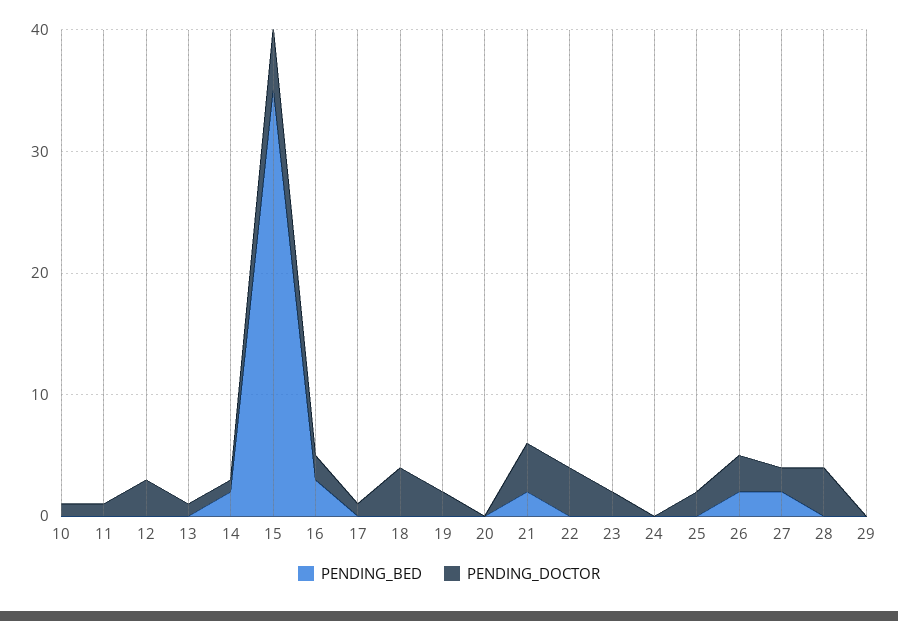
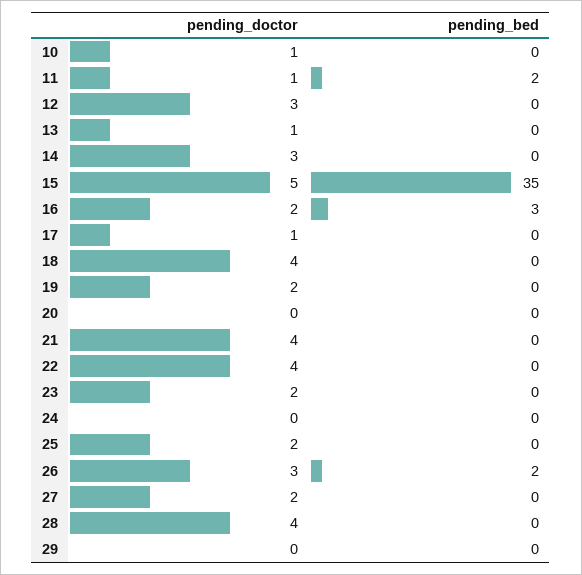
PENDING_BED, 11: 0 -> 2
PENDING_BED, 14: 2 -> 0
PENDING_DOCTOR, 14: 1 -> 3
PENDING_BED, 21: 2 -> 0
PENDING_BED, 27: 2 -> 0

